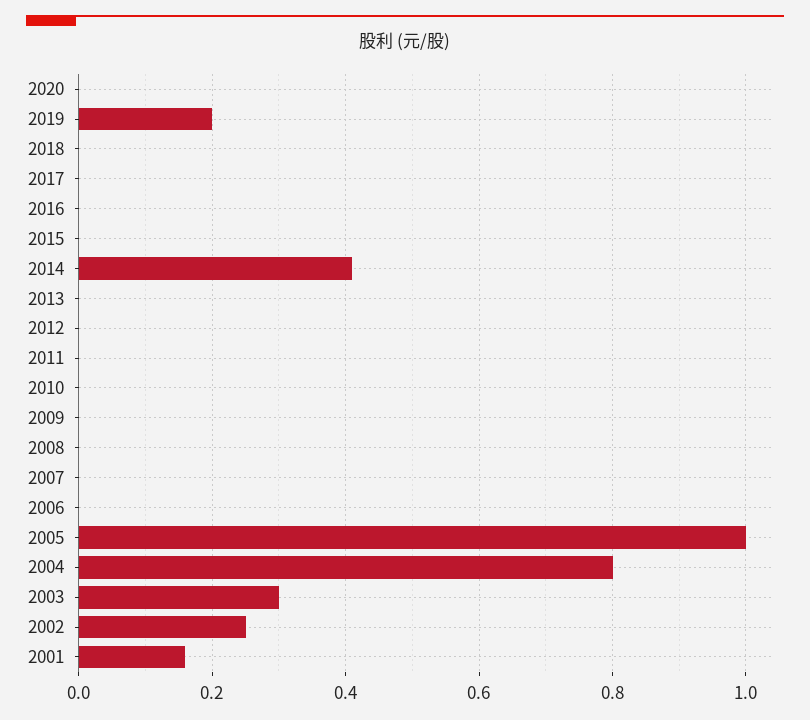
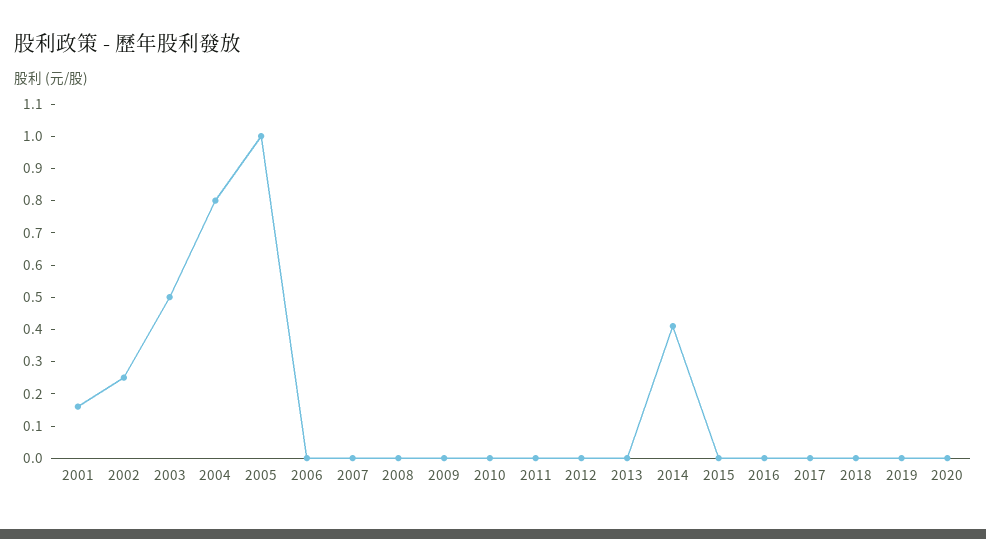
2019: 0.2 -> 0
2003: 0.3 -> 0.5

